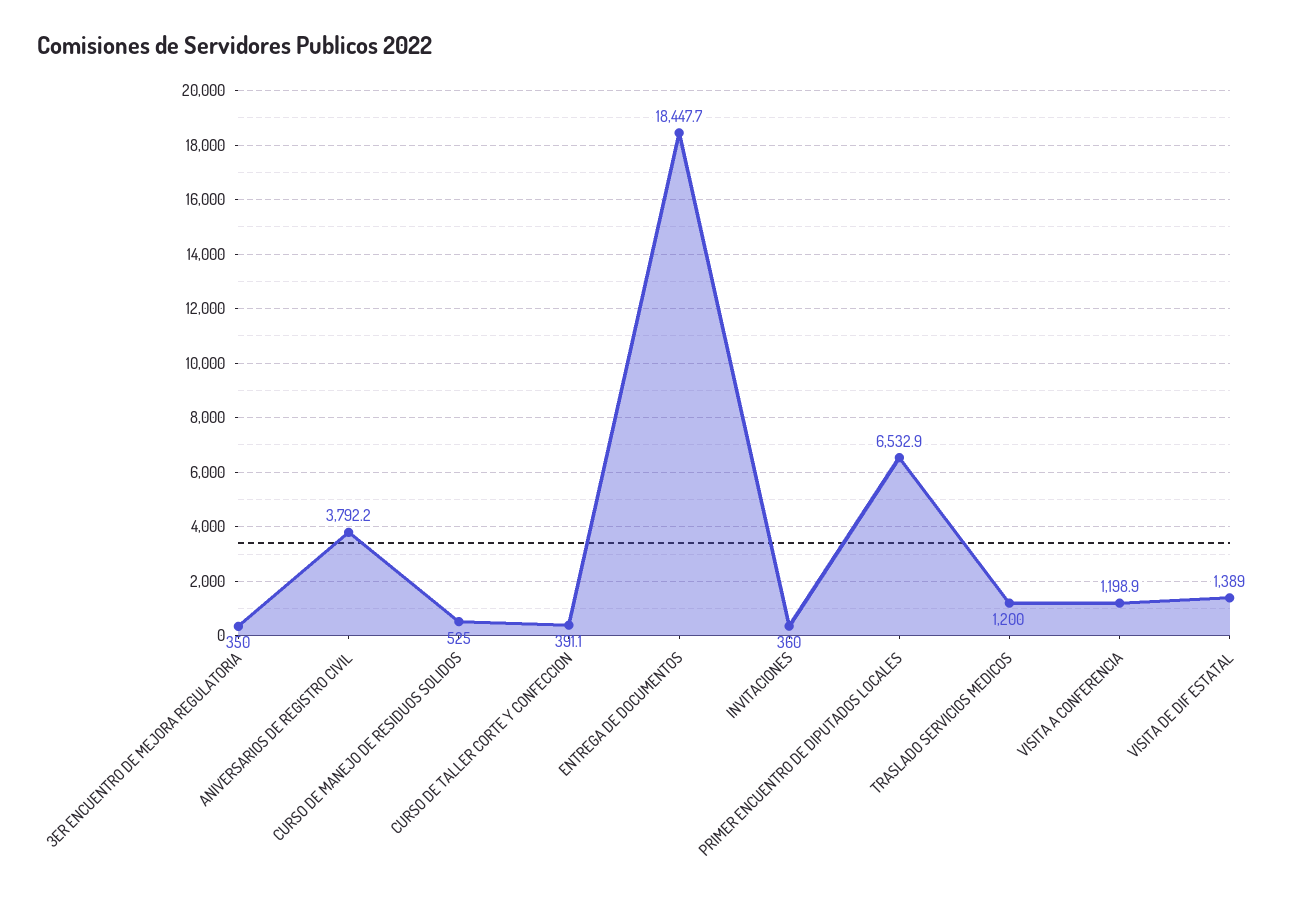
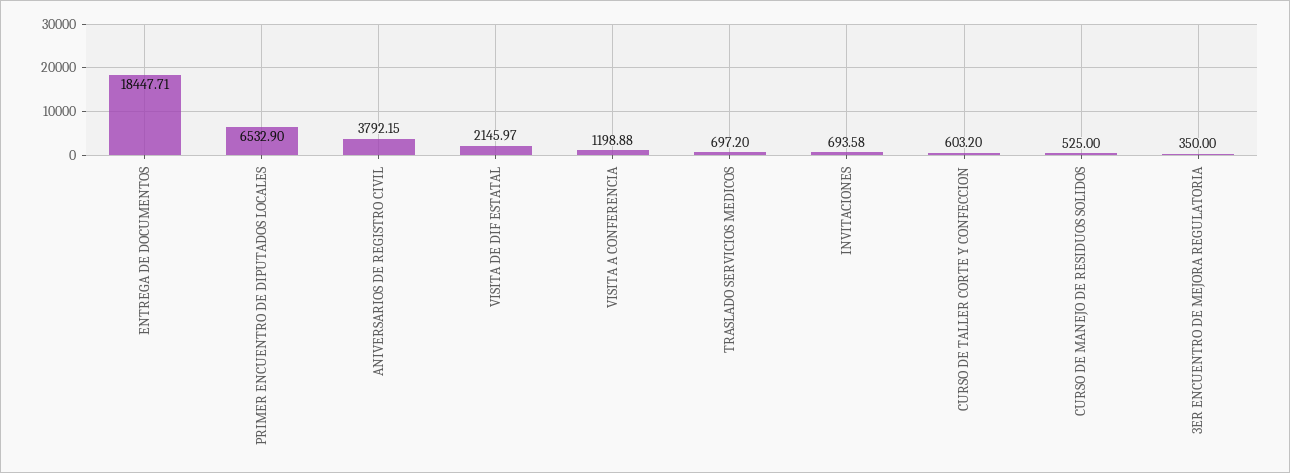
CURSO DE TALLER CORTE Y CONFECCION: 391.1 -> 603.2
INVITACIONES: 360 -> 693.58
TRASLADO SERVICIOS MEDICOS: 1200 -> 697.2
VISITA DE DIF ESTATAL: 1389 -> 2145.97

